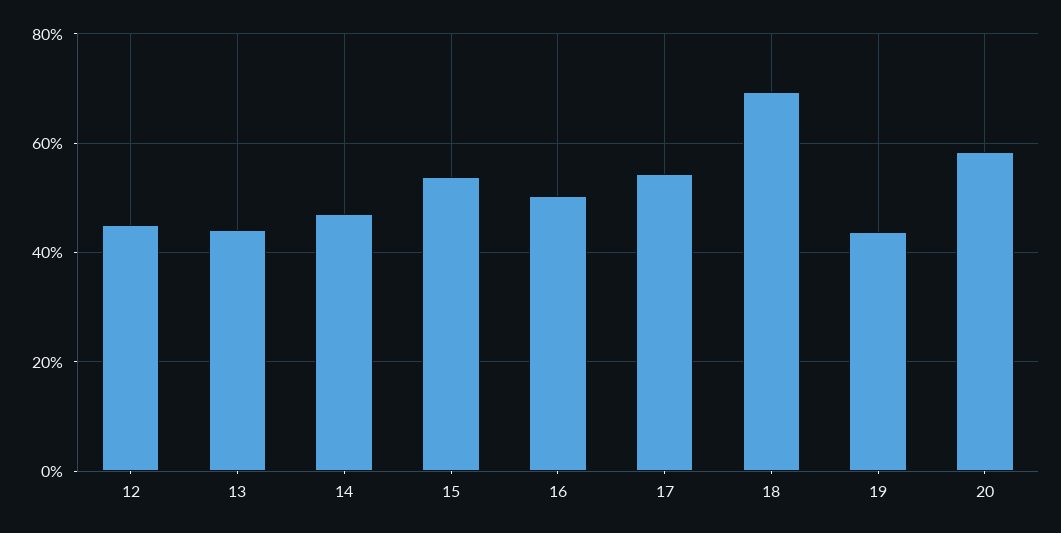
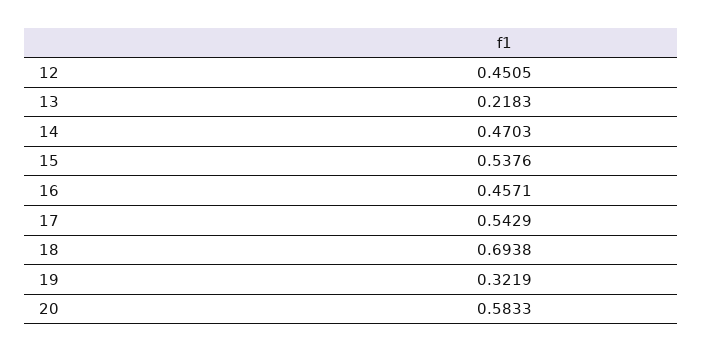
13: 0.44 -> 0.2183
16: 0.5 -> 0.4571
19: 0.44 -> 0.3219

